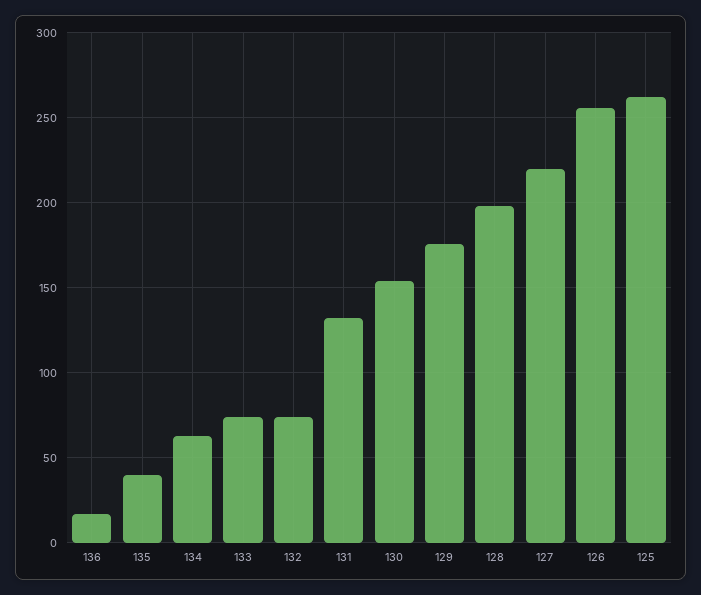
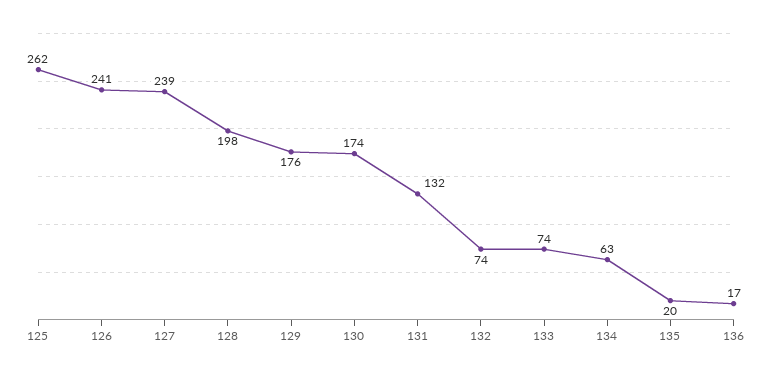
135: 40 -> 20
130: 155 -> 174
127: 220 -> 239
126: 255 -> 241

